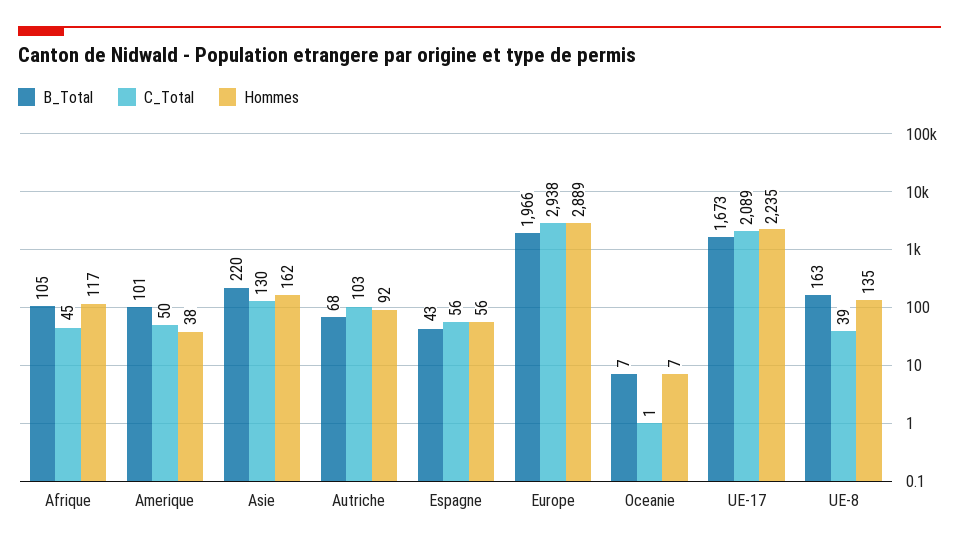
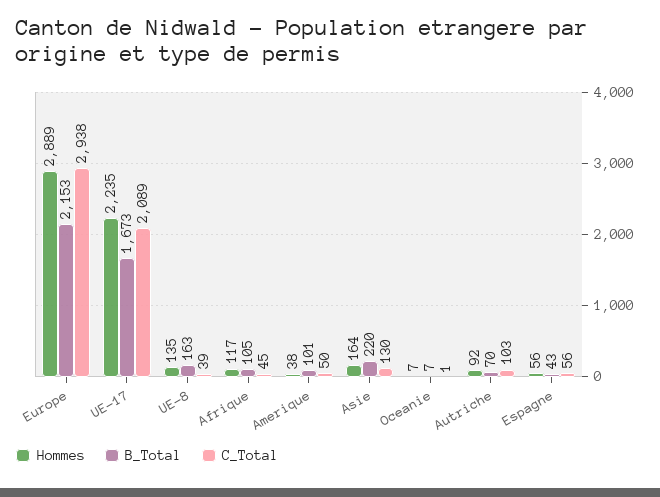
Hommes, Asie: 162 -> 164
B_Total, Autriche: 68 -> 70
B_Total, Europe: 1966 -> 2153

